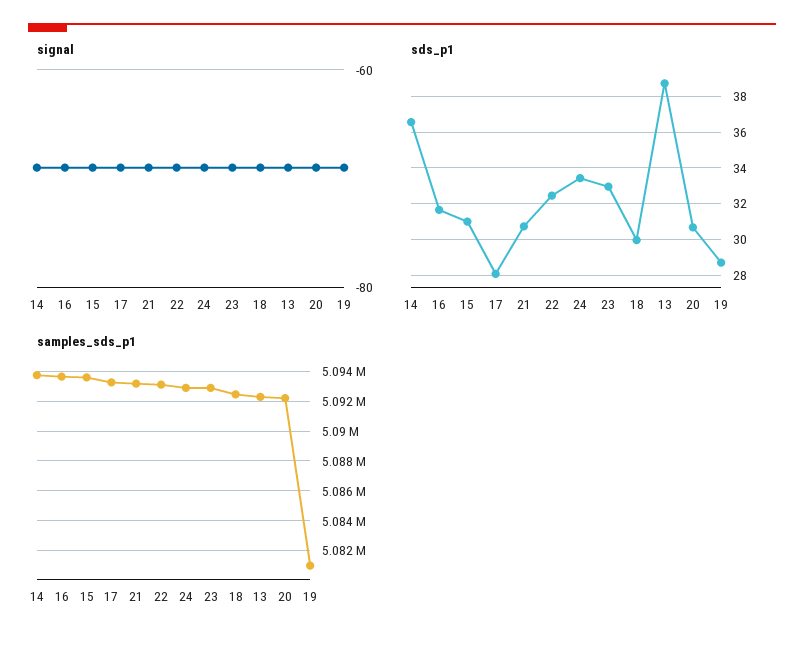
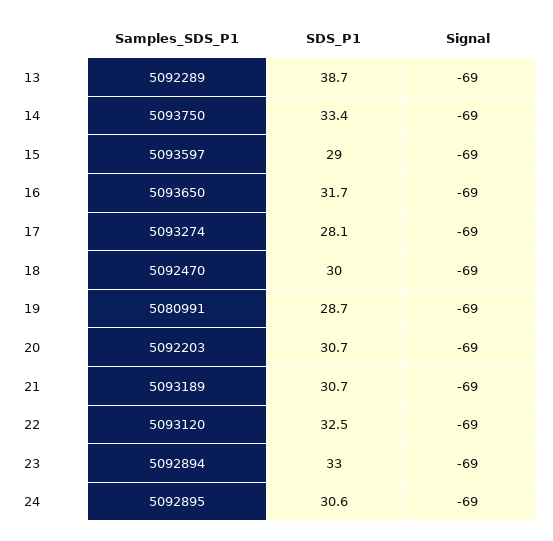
sds_p1, 14: 36.5 -> 33.4
sds_p1, 15: 31 -> 29
sds_p1, 24: 33.5 -> 30.6

